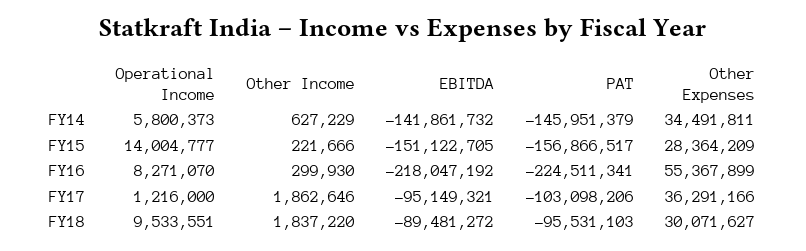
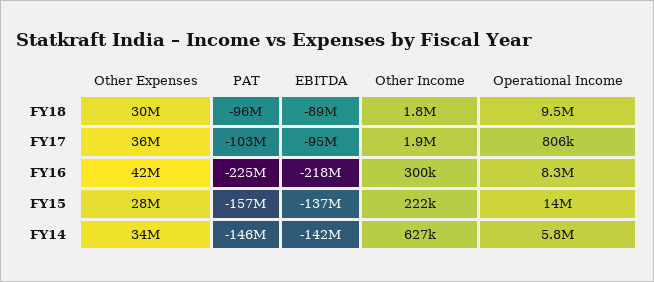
EBITDA, FY15: -151122705 -> -137000000
Other Expenses, FY16: 55367899 -> 42000000
Operational Income, FY17: 1216000 -> 806000

